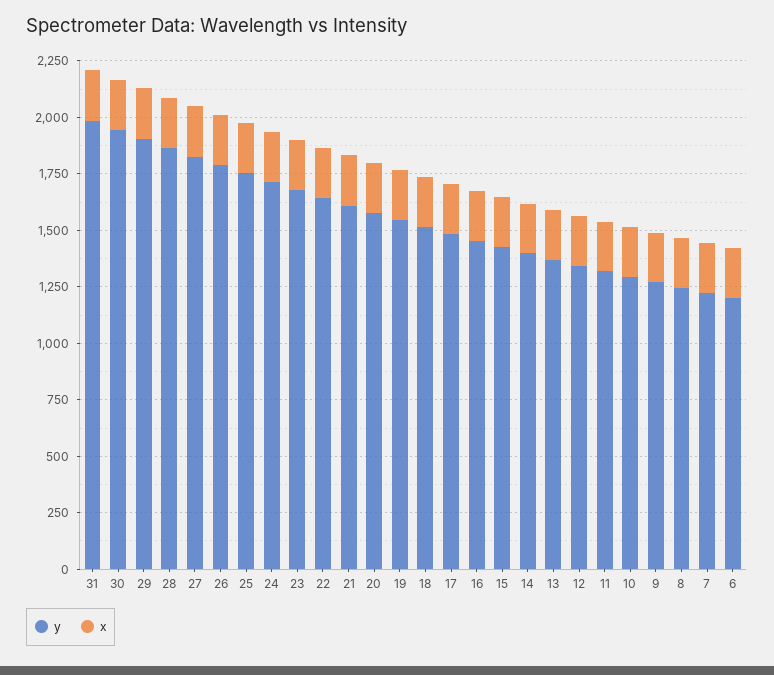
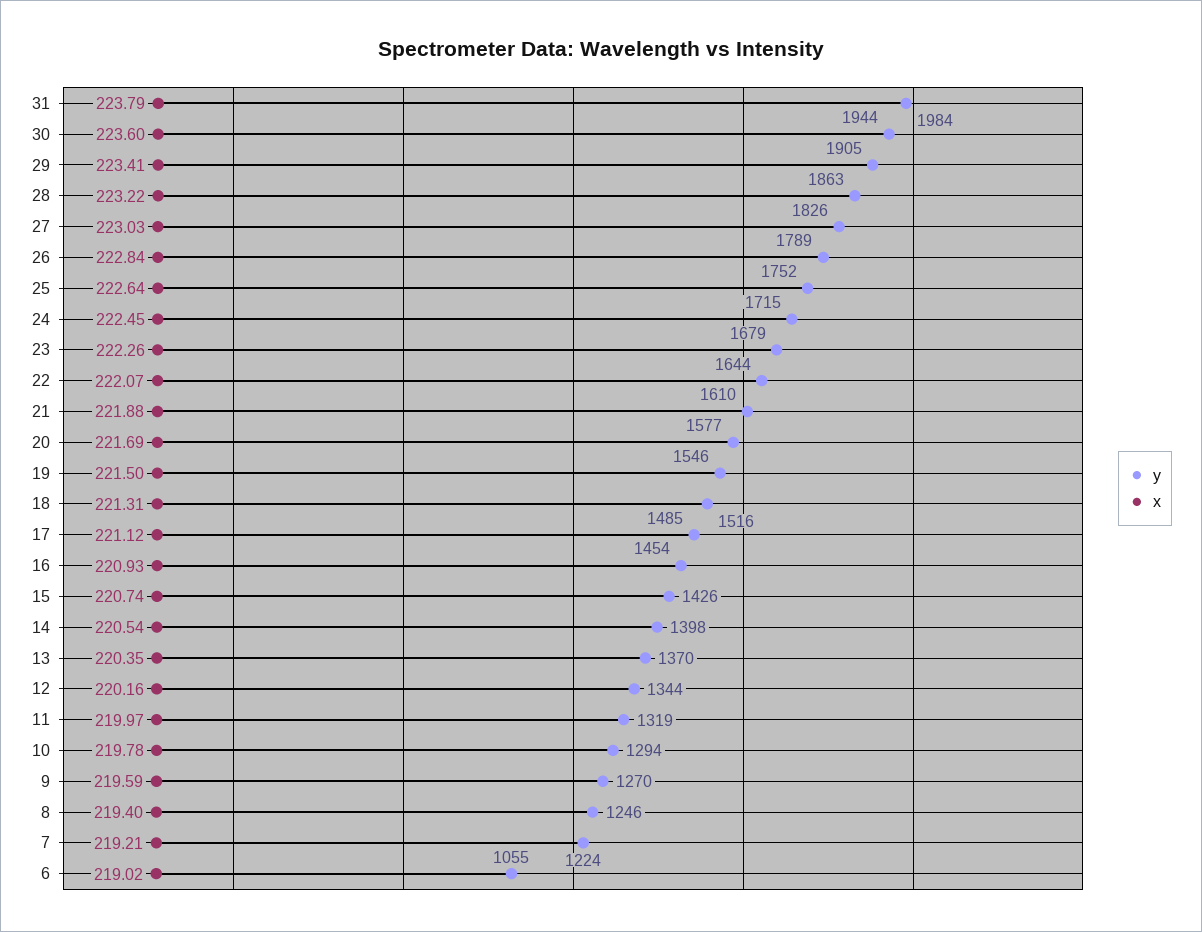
y, 6: 1200 -> 1055

